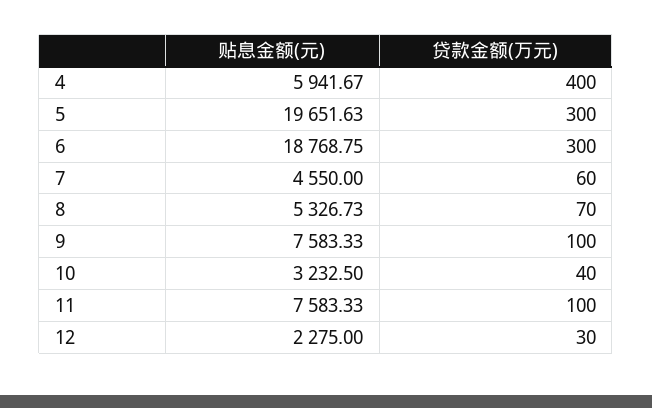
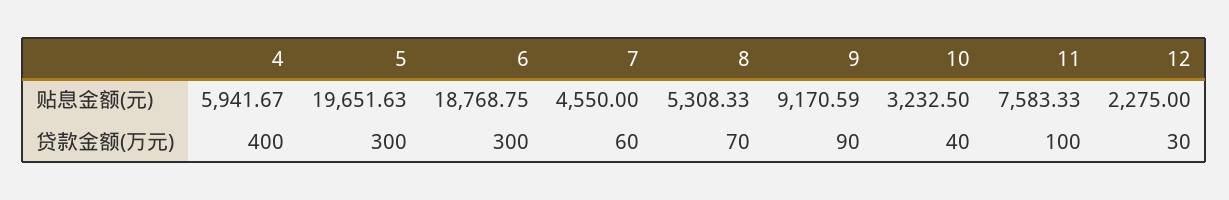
贴息金额(元), 8: 5326.73 -> 5308.33
贴息金额(元), 9: 7583.33 -> 9170.59
贷款金额(万元), 9: 100 -> 90

